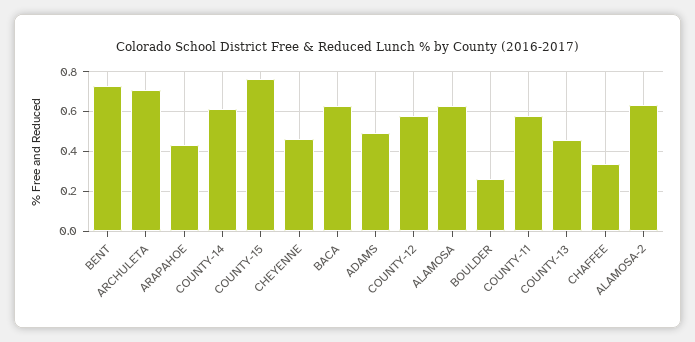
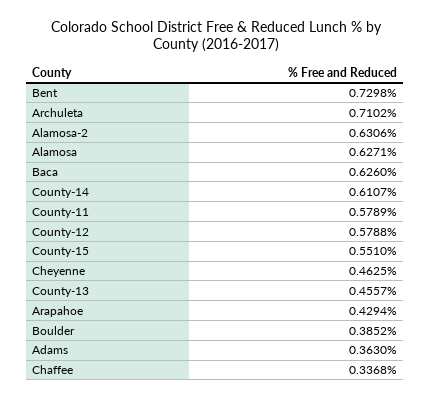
COUNTY-15: 0.75 -> 0.551
ADAMS: 0.5 -> 0.363
BOULDER: 0.25 -> 0.3852

